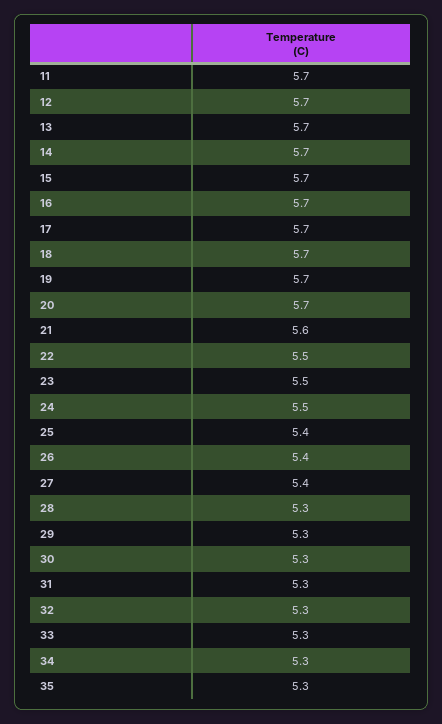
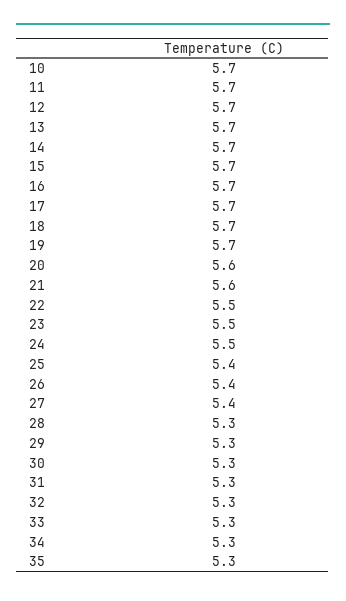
20: 5.7 -> 5.6
10: none -> 5.7

